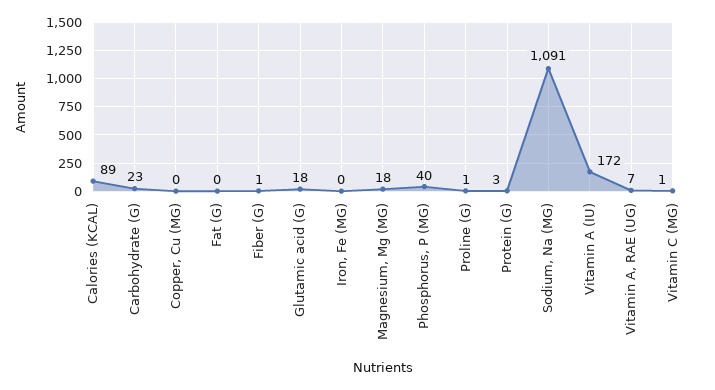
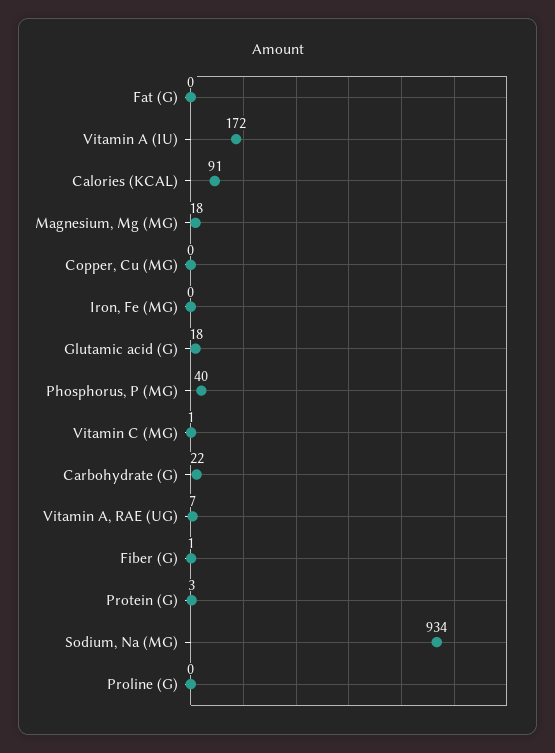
Calories (KCAL): 89 -> 91
Carbohydrate (G): 23 -> 22
Proline (G): 1 -> 0
Sodium, Na (MG): 1091 -> 934

